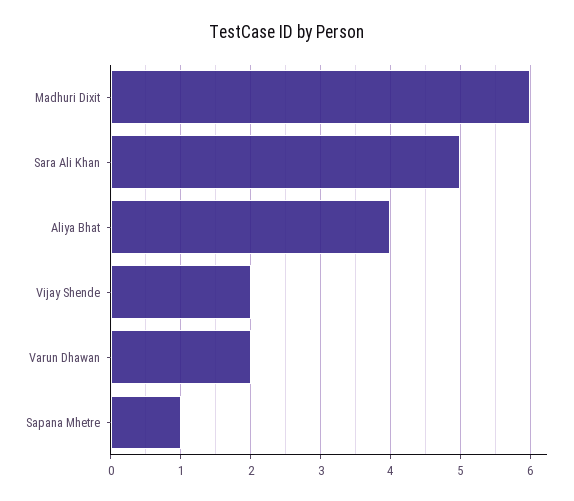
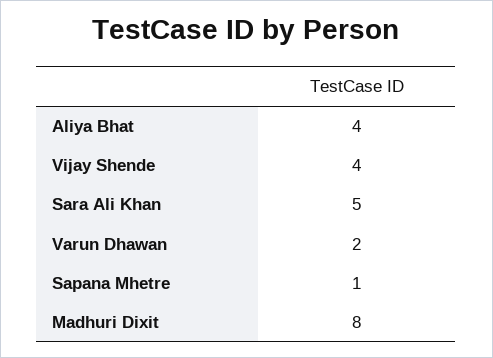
Madhuri Dixit: 6 -> 8
Vijay Shende: 2 -> 4

